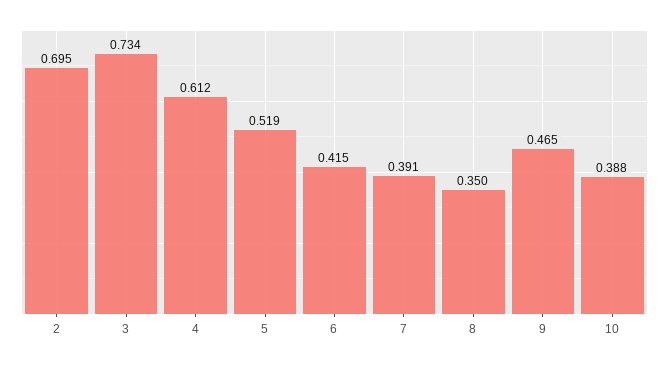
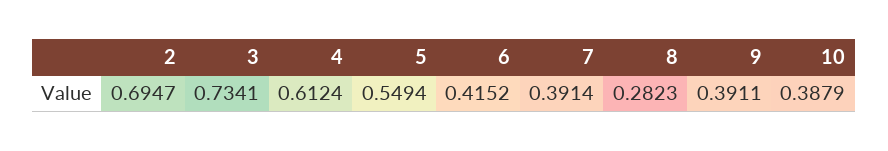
5: 0.519 -> 0.5494
8: 0.35 -> 0.2823
9: 0.465 -> 0.3911

